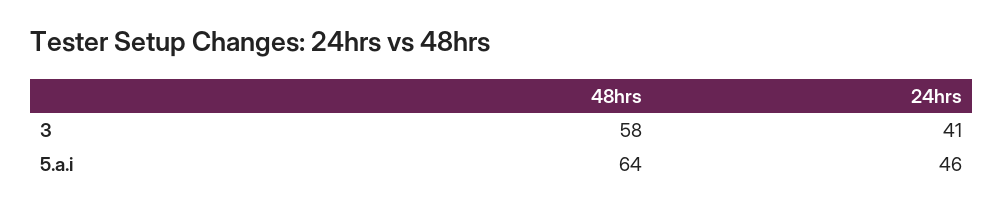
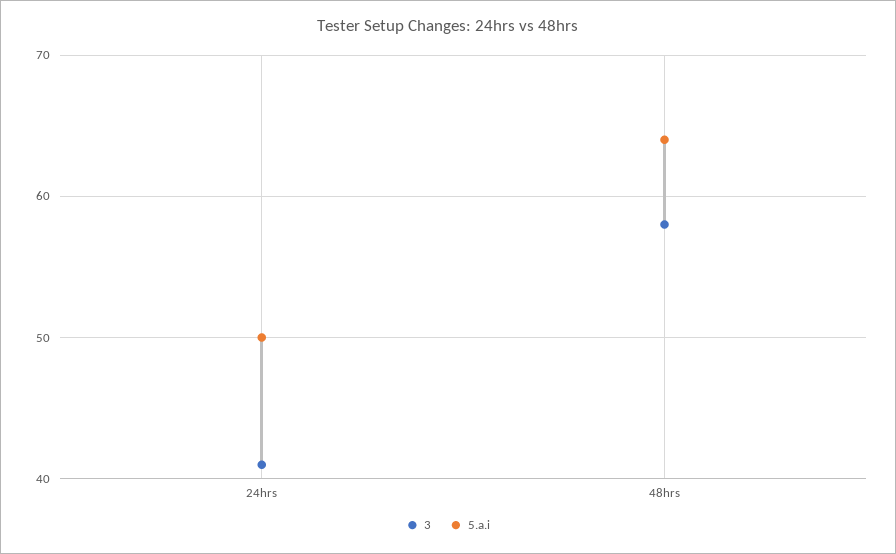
5.a.i, 24hrs: 46 -> 50

